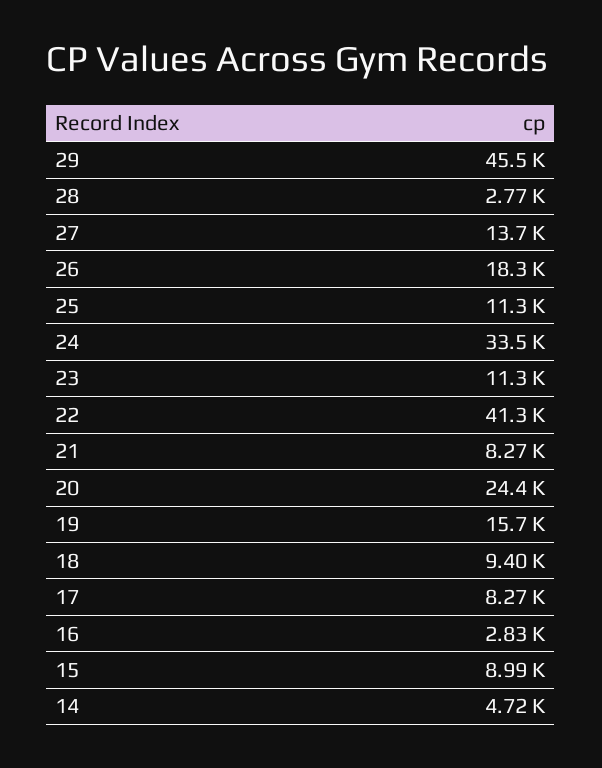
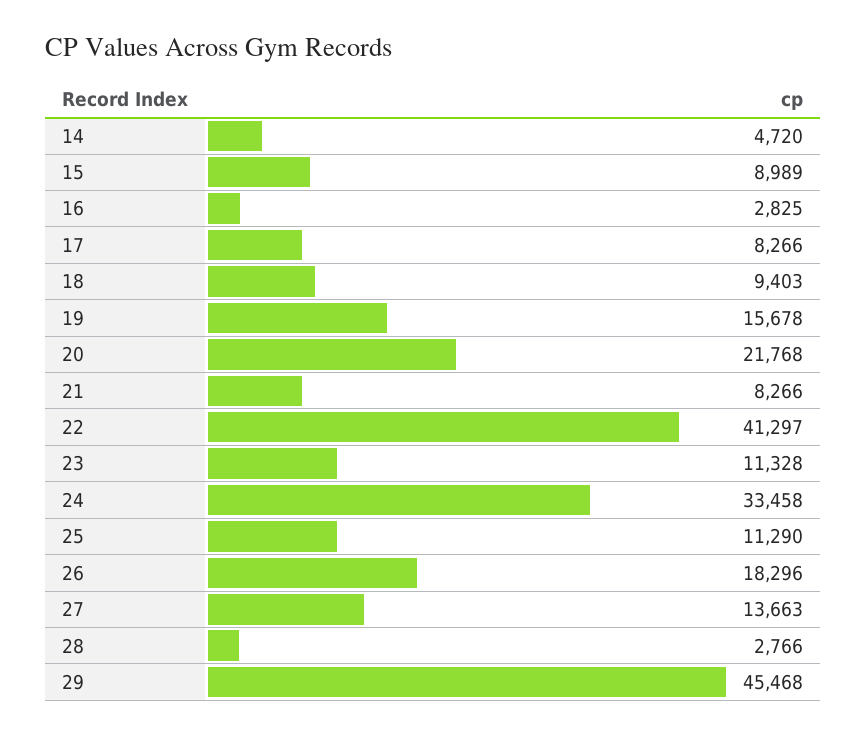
20: 24400 -> 21768

